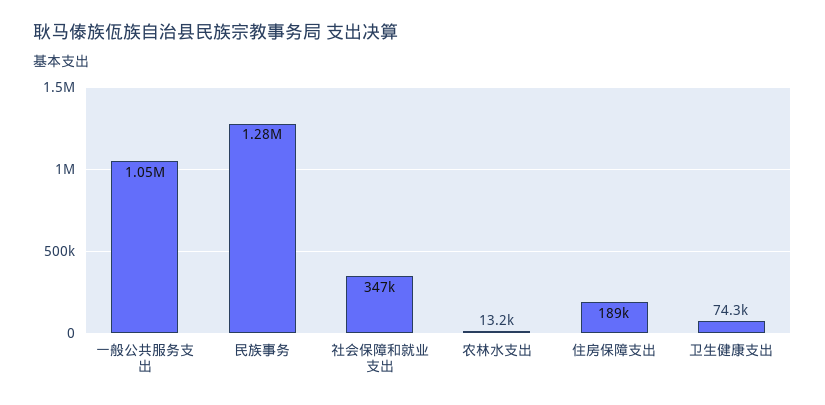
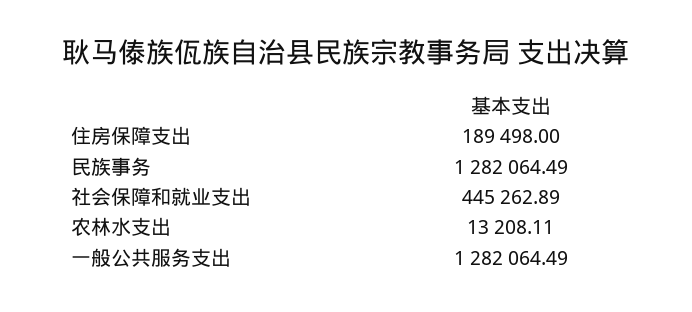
一般公共服务支出: 1050000 -> 1282064.49
社会保障和就业支出: 347000 -> 445262.89
卫生健康支出: 74300 -> none

